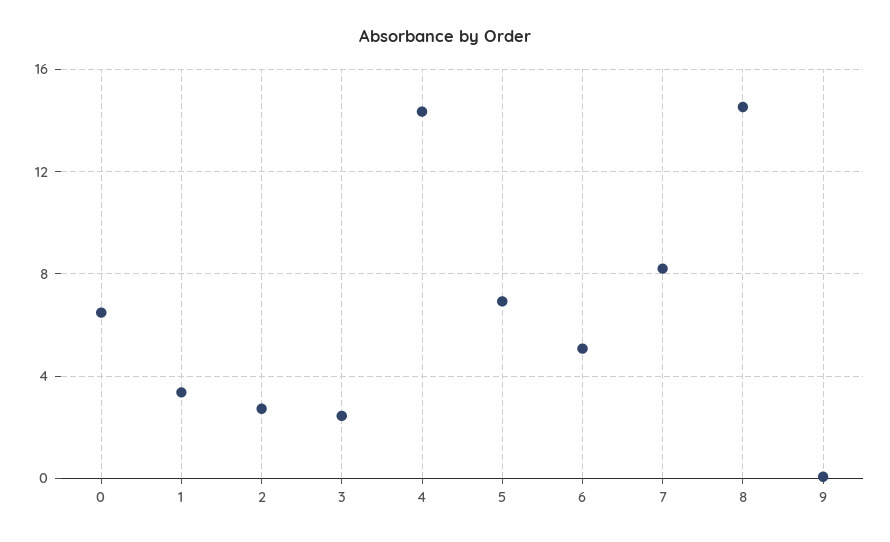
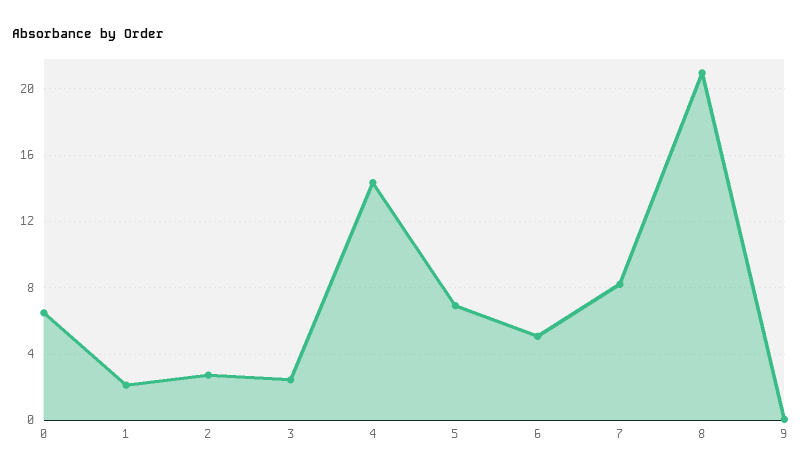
1: 3.5 -> 2
8: 14.5 -> 21

